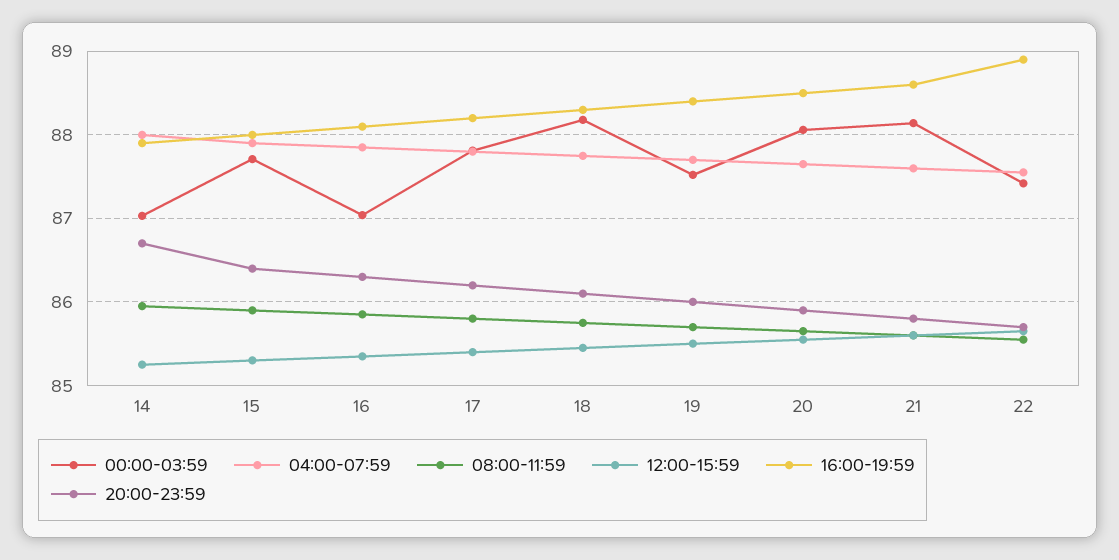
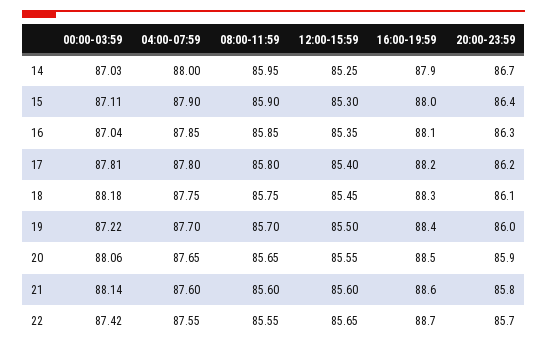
00:00-03:59, 15: 87.7 -> 87.11
00:00-03:59, 19: 87.5 -> 87.22
16:00-19:59, 22: 88.9 -> 88.7

